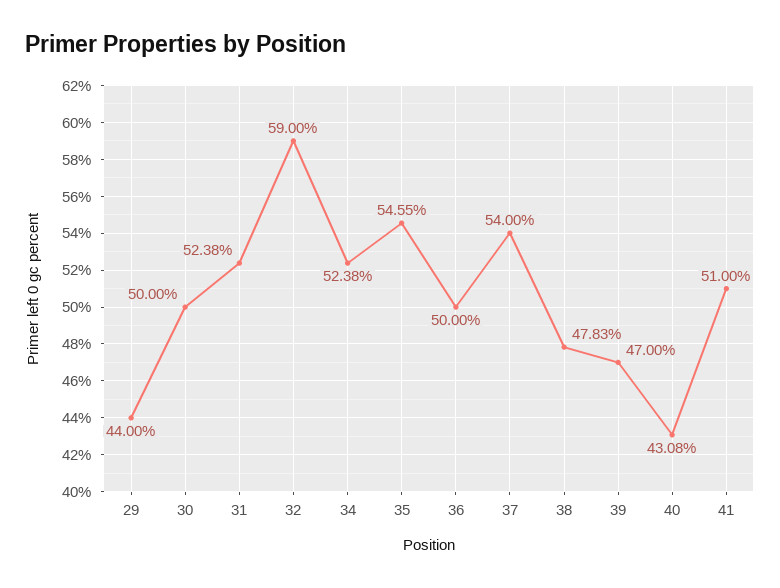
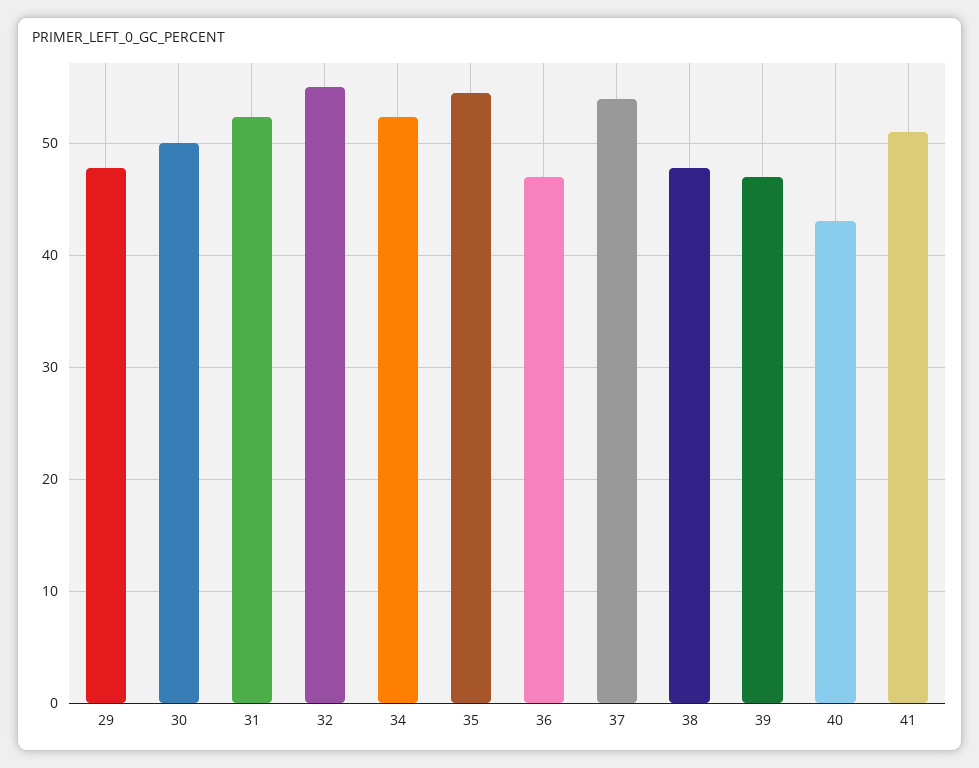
29: 44 -> 48
32: 59 -> 55
36: 50 -> 47

